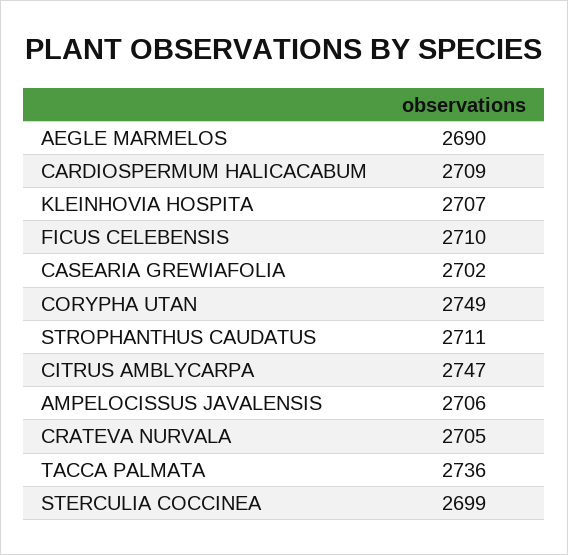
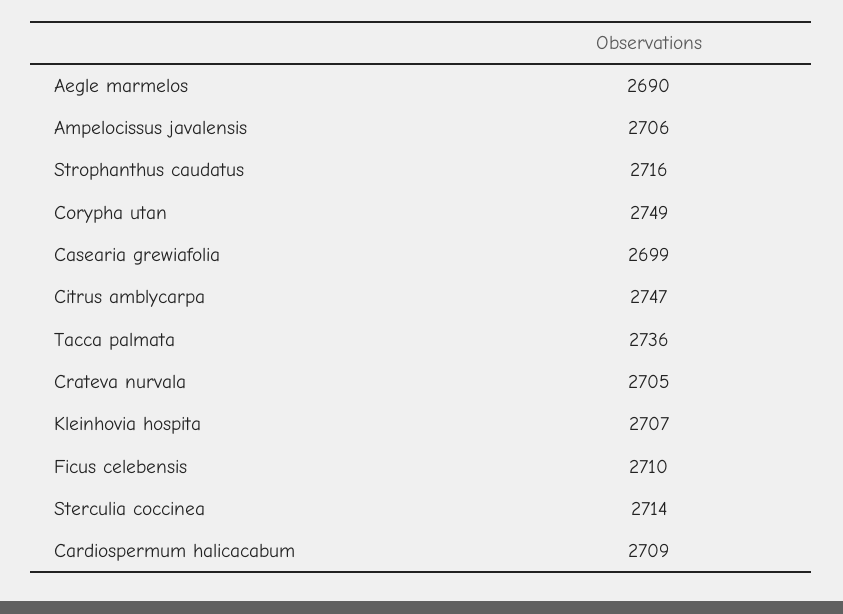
CASEARIA GREWIAFOLIA: 2702 -> 2699
STROPHANTHUS CAUDATUS: 2711 -> 2716
STERCULIA COCCINEA: 2699 -> 2714

